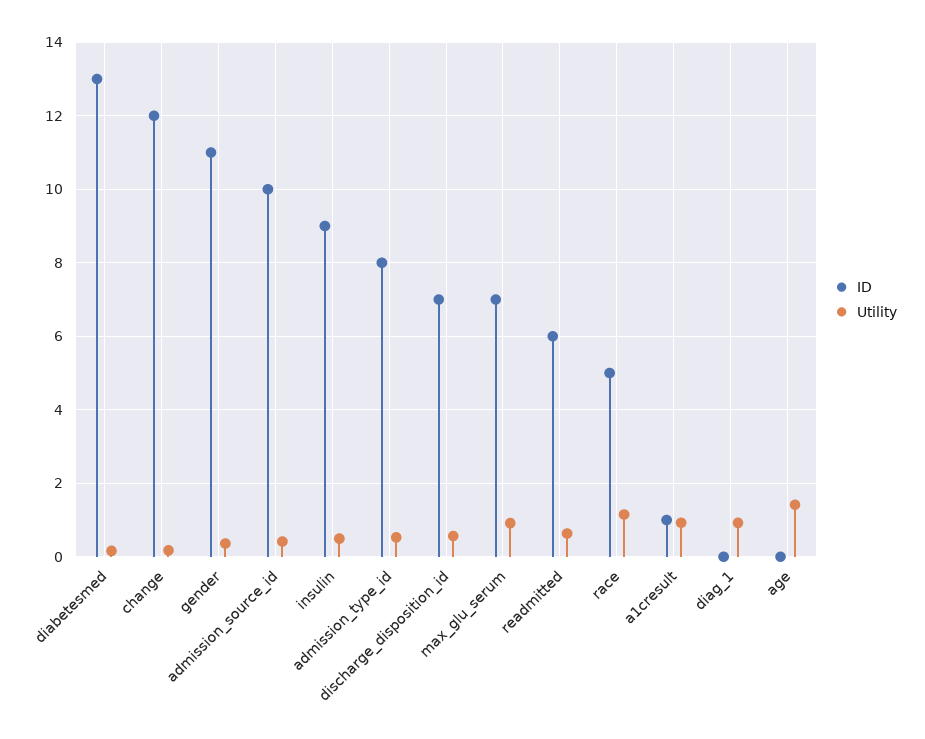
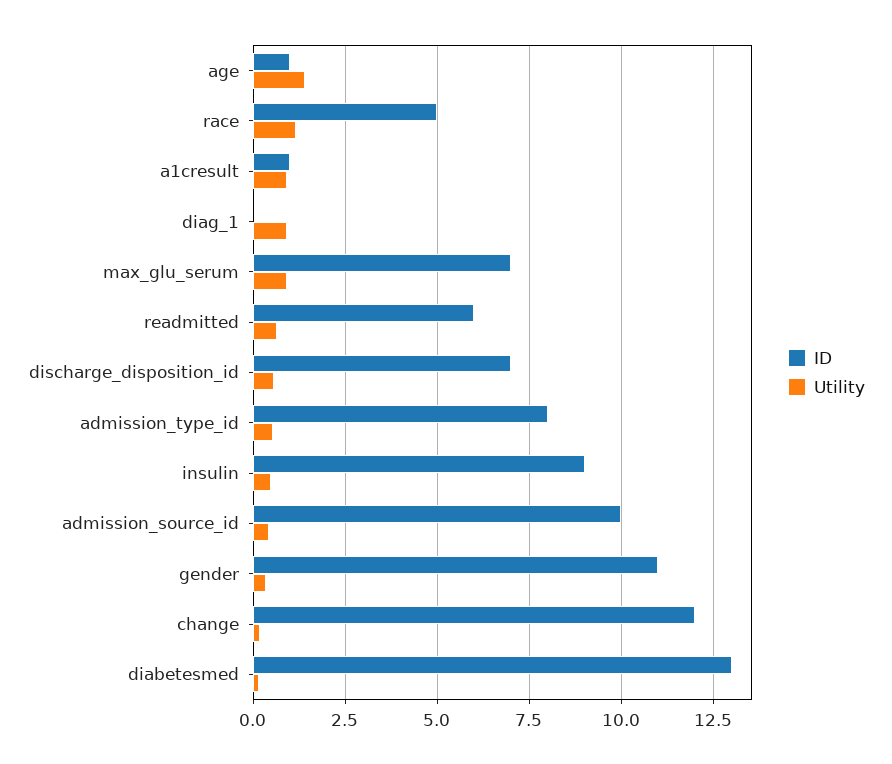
ID, age: 0 -> 1

